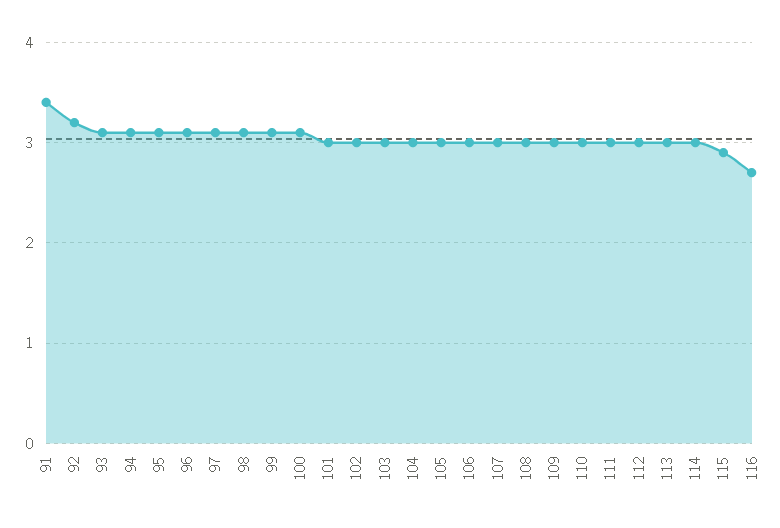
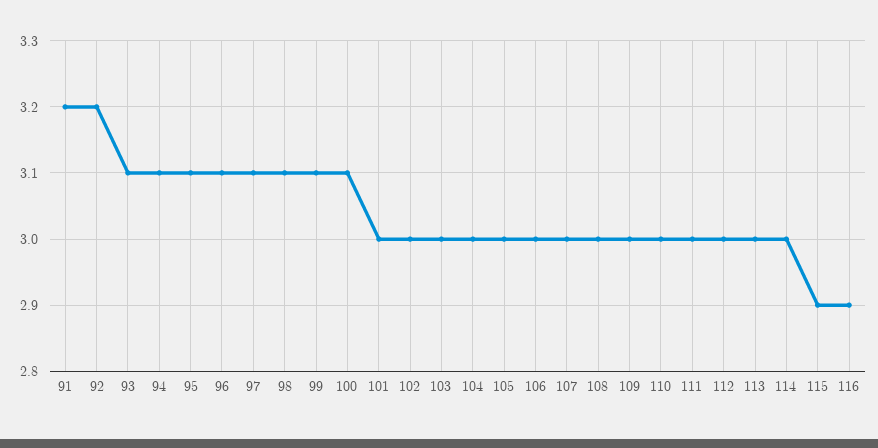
91: 3.4 -> 3.2
116: 2.7 -> 2.9

